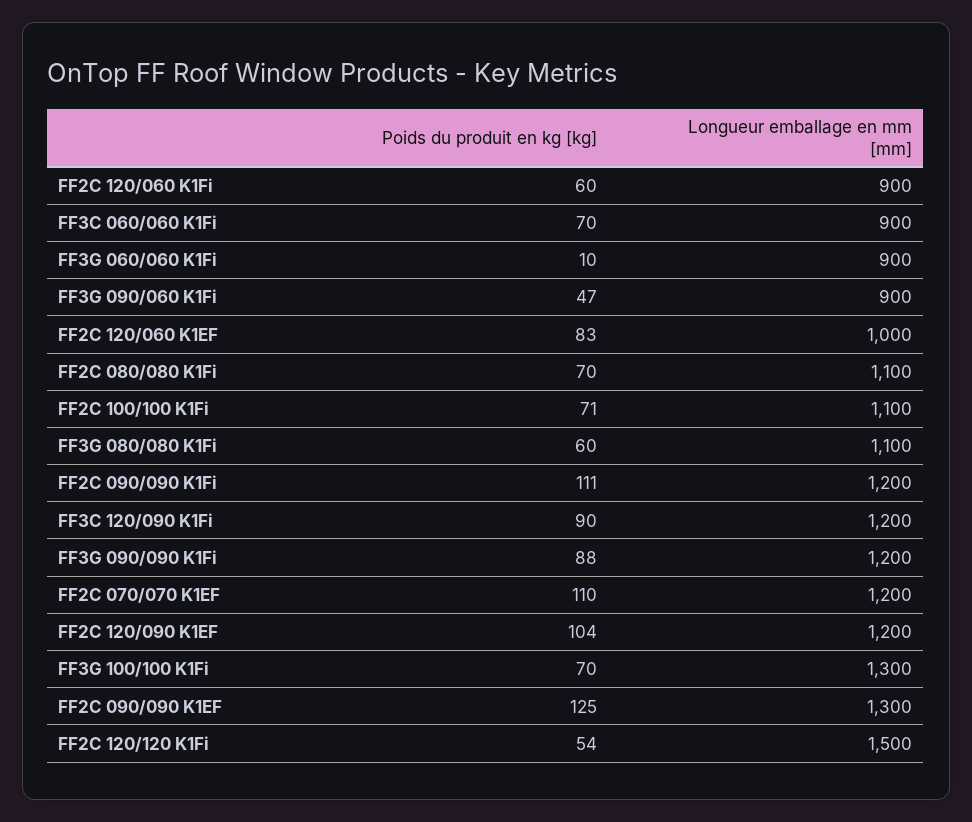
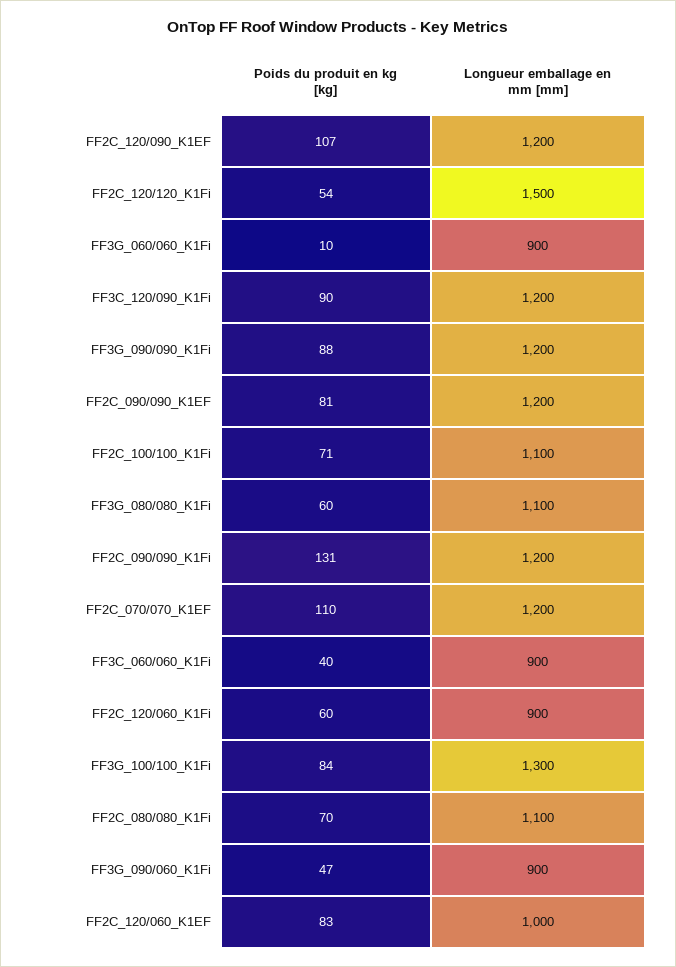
Poids du produit en kg [kg], FF3C 060/060 K1Fi: 70 -> 40
Poids du produit en kg [kg], FF2C 090/090 K1Fi: 111 -> 131
Poids du produit en kg [kg], FF2C 120/090 K1EF: 104 -> 107
Poids du produit en kg [kg], FF3G 100/100 K1Fi: 70 -> 84
Poids du produit en kg [kg], FF2C 090/090 K1EF: 125 -> 81
Longueur emballage en mm [mm], FF2C 090/090 K1EF: 1300 -> 1200

